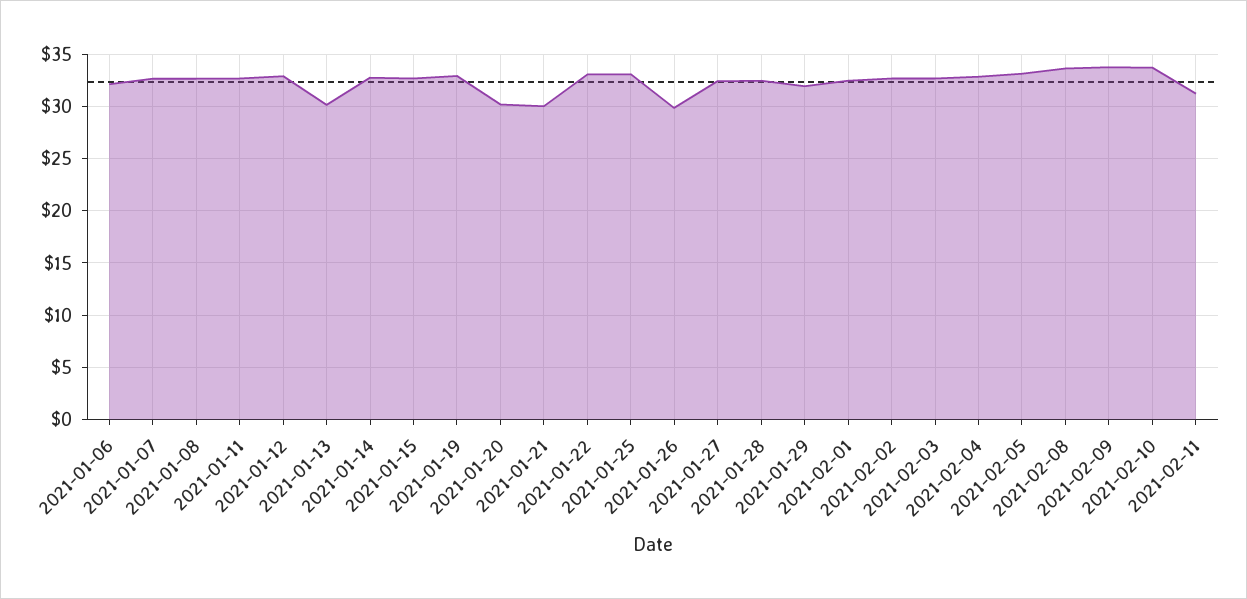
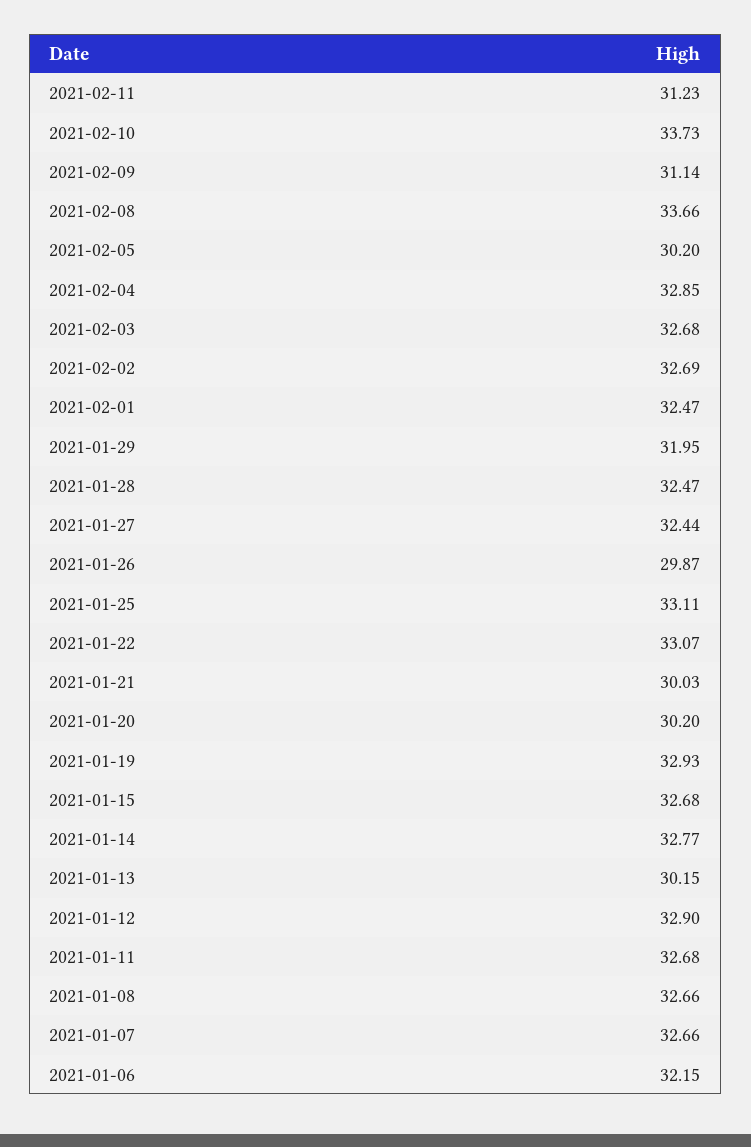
2021-02-05: 33 -> 30.2
2021-02-09: 34 -> 31.14

